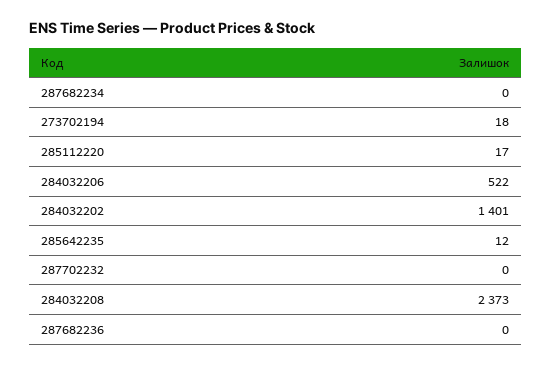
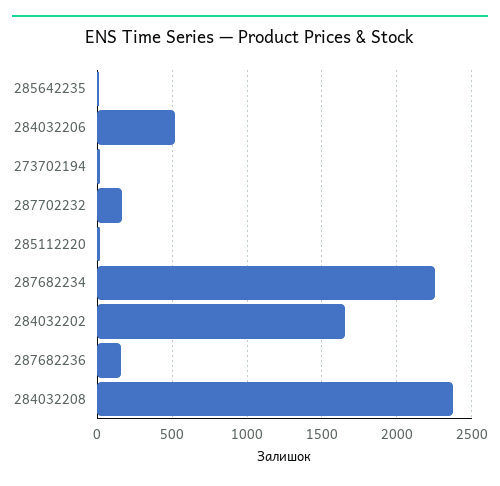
287682234: 0 -> 2250
284032202: 1401 -> 1650
287702232: 0 -> 150
287682236: 0 -> 150

